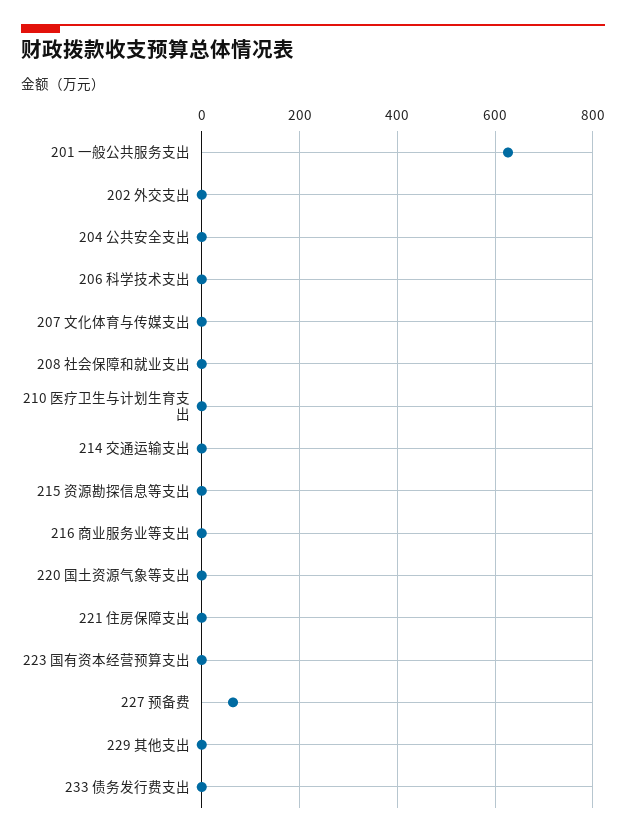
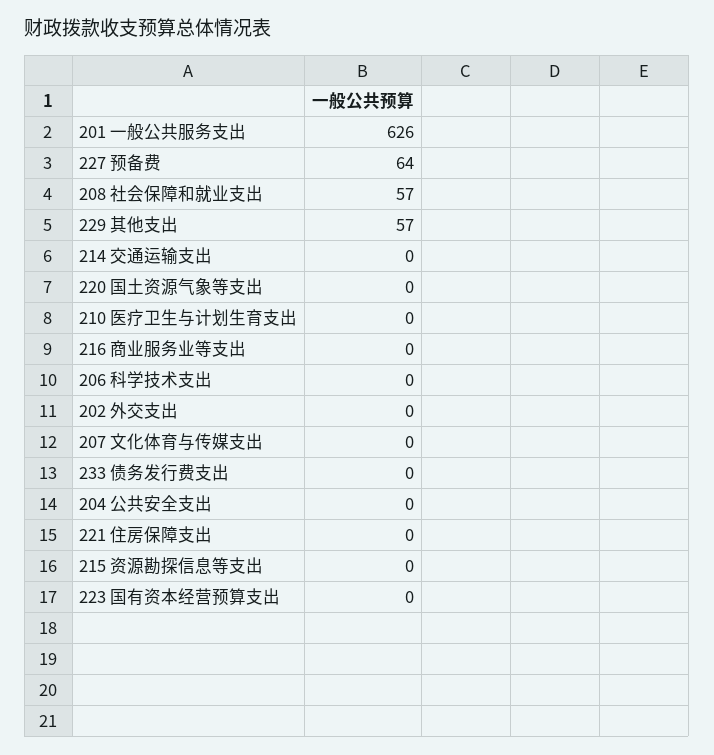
208 社会保障和就业支出: 0 -> 57
229 其他支出: 0 -> 57

